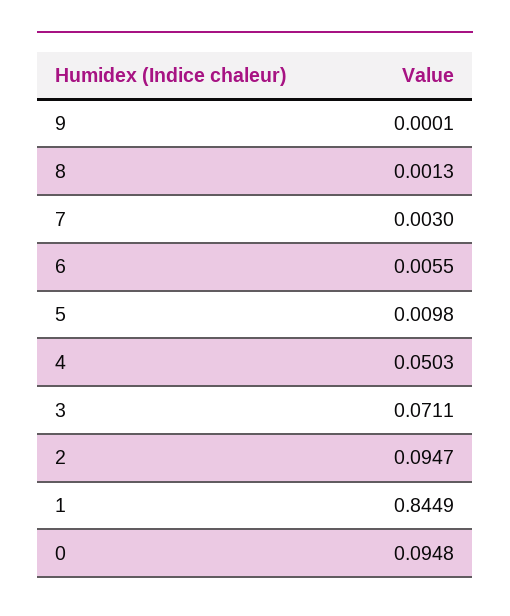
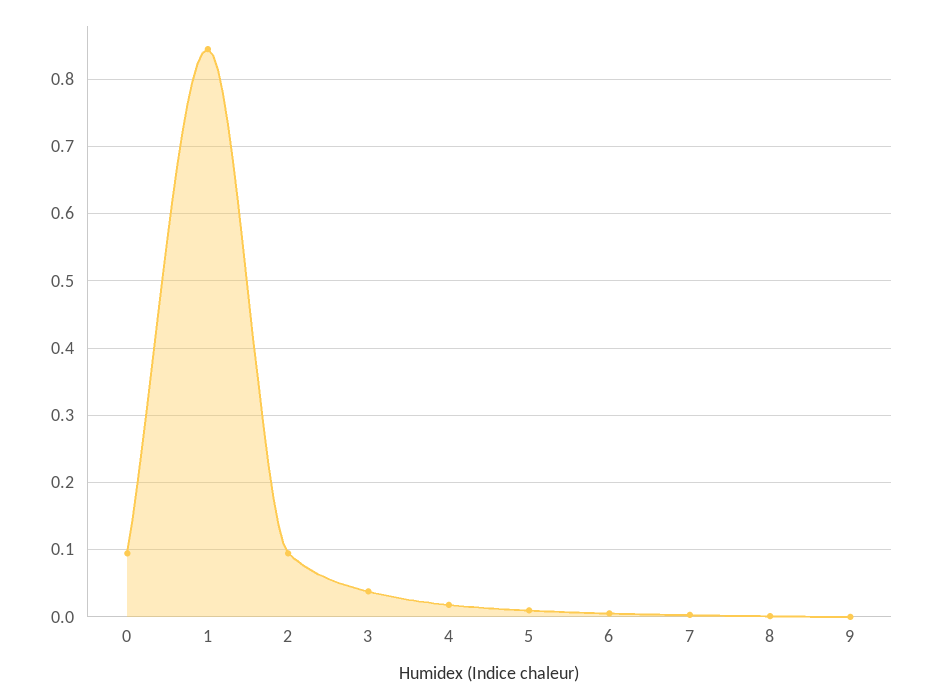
4: 0.0503 -> 0.02
3: 0.0711 -> 0.04

